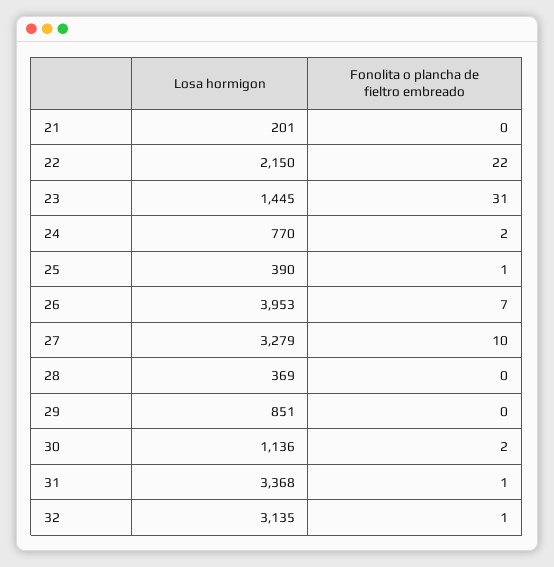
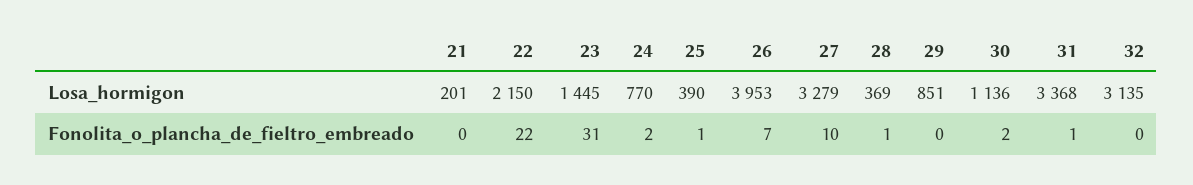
Fonolita o plancha de fieltro embreado, 28: 0 -> 1
Fonolita o plancha de fieltro embreado, 32: 1 -> 0

